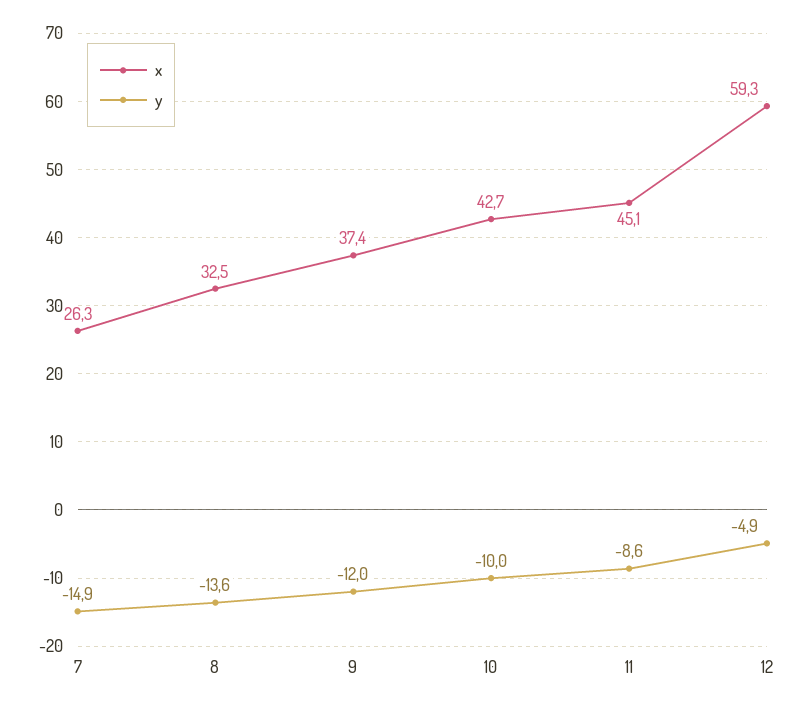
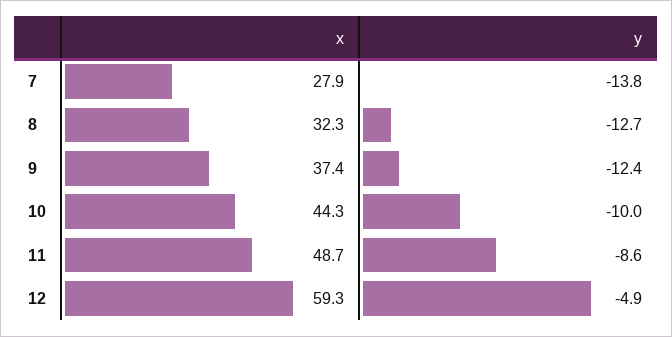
x, 7: 26.3 -> 27.9
y, 7: -14.9 -> -13.8
x, 8: 32.5 -> 32.3
y, 8: -13.6 -> -12.7
y, 9: -12 -> -12.4
x, 10: 42.7 -> 44.3
x, 11: 45.1 -> 48.7

